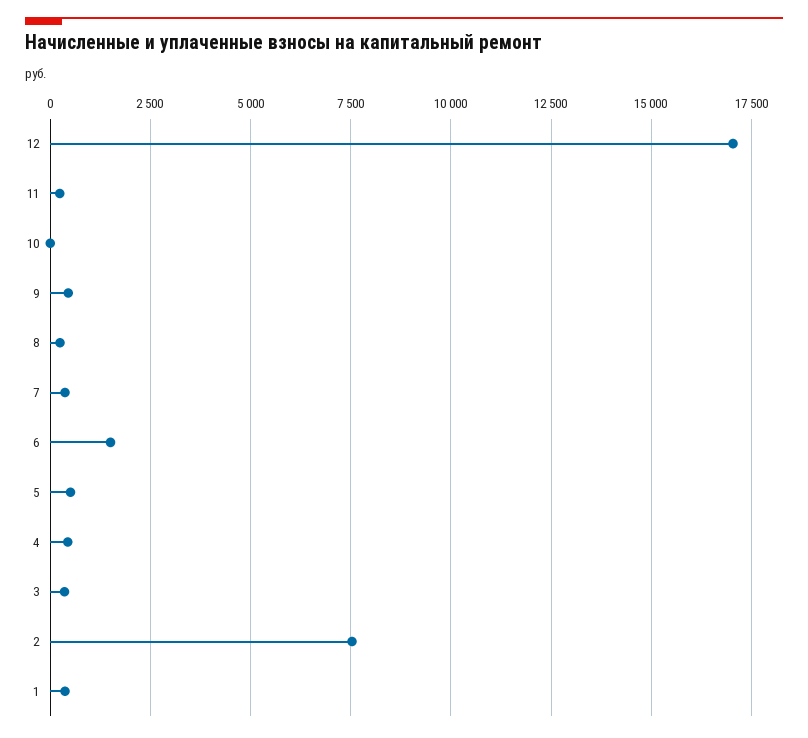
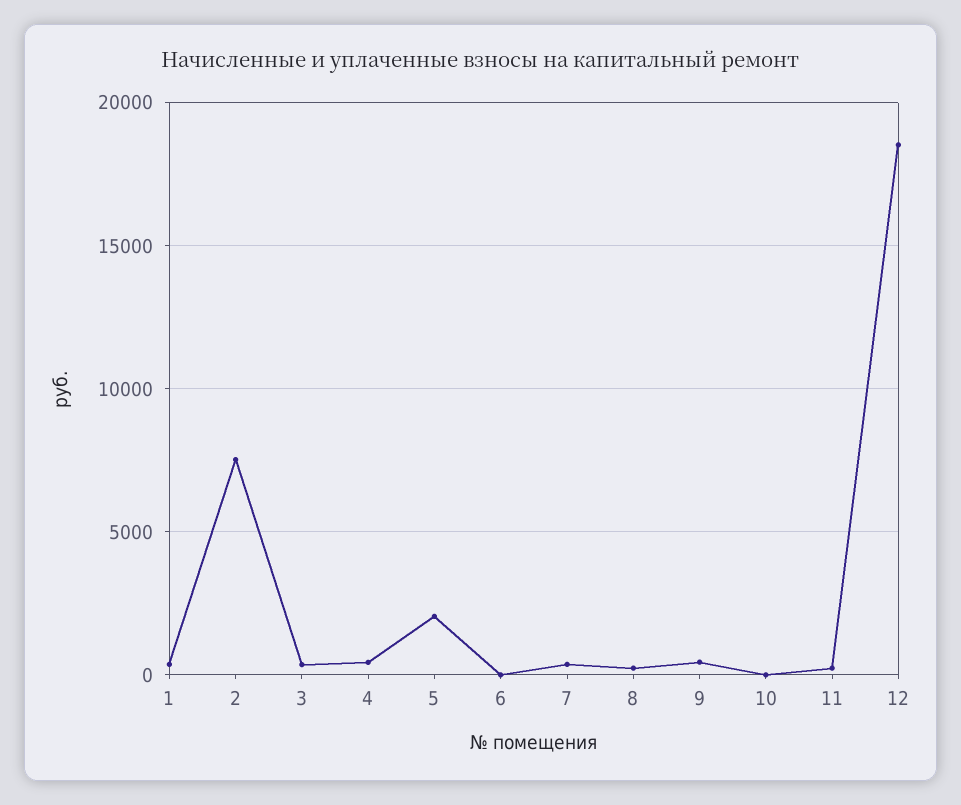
12: 17000 -> 18500
6: 1500 -> 0
5: 500 -> 2000

